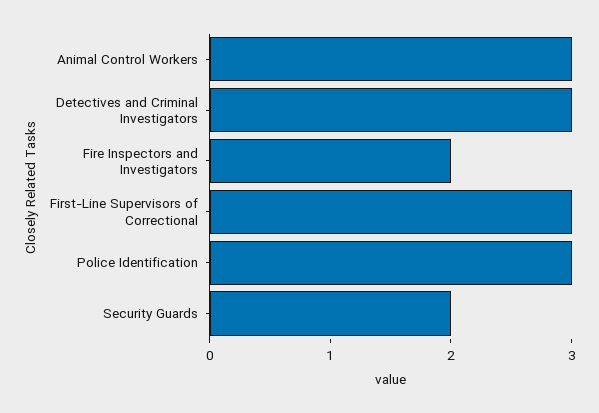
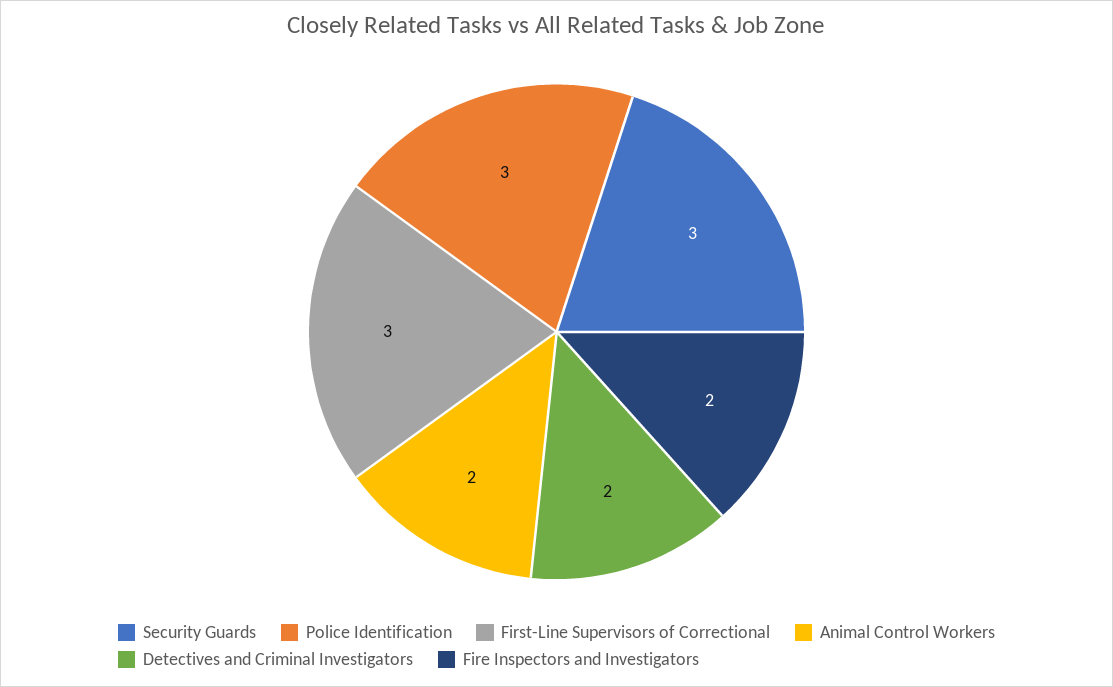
Animal Control Workers: 3 -> 2
Detectives and Criminal Investigators: 3 -> 2
Security Guards: 2 -> 3

